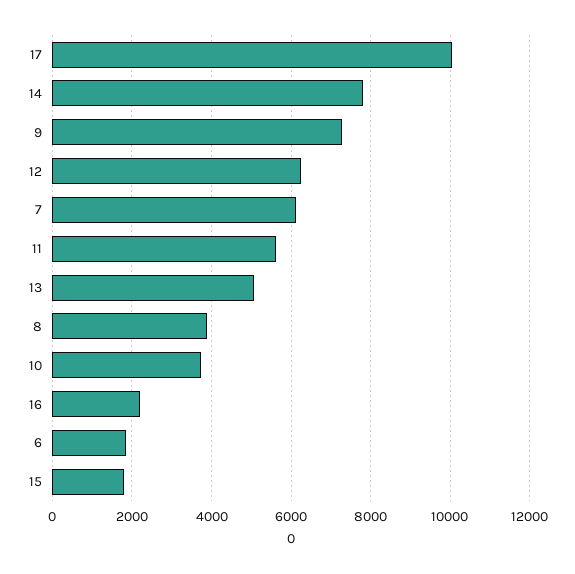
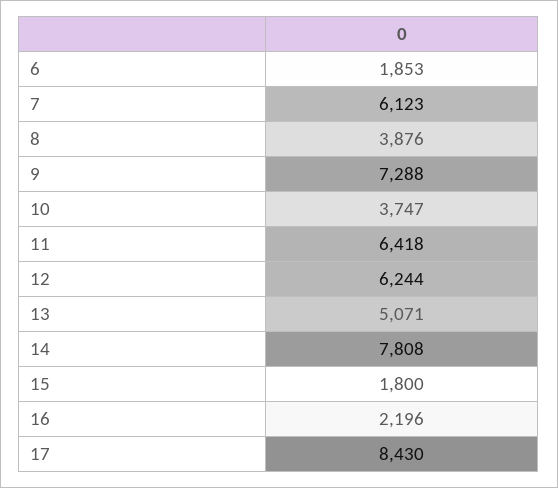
17: 10000 -> 8430
11: 5600 -> 6418

